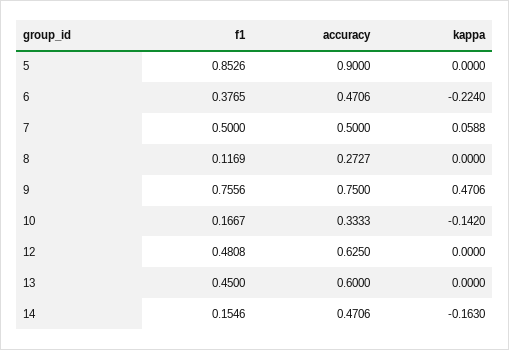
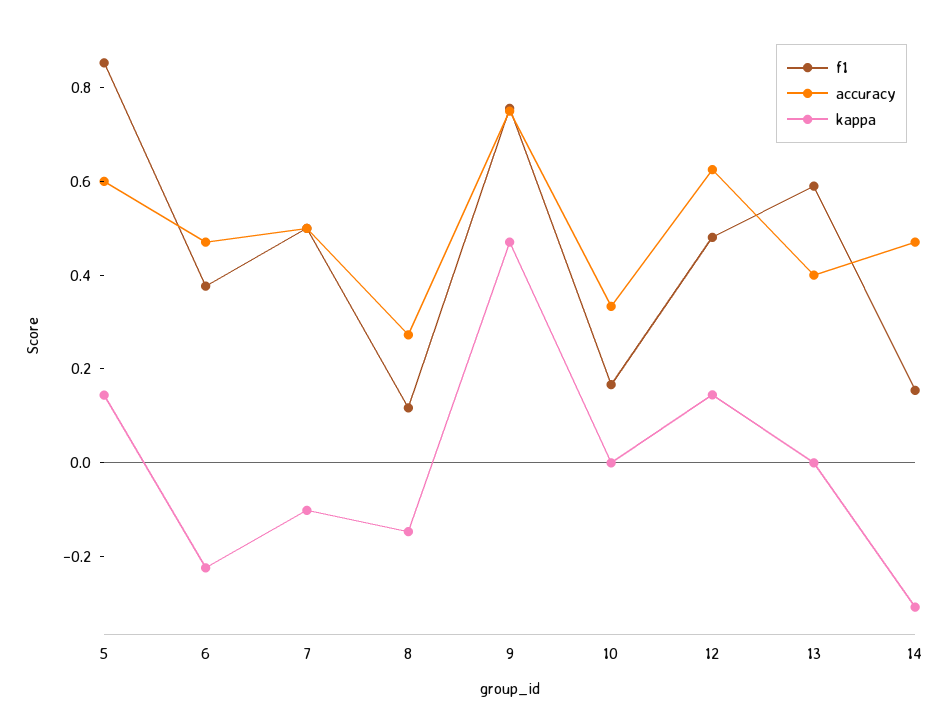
accuracy, 5: 0.9 -> 0.6
kappa, 5: 0 -> 0.15
kappa, 7: 0.0588 -> -0.1
kappa, 8: 0 -> -0.15
kappa, 10: -0.142 -> 0
kappa, 12: 0 -> 0.15
f1, 13: 0.45 -> 0.6
accuracy, 13: 0.6 -> 0.4
kappa, 14: -0.163 -> -0.3

